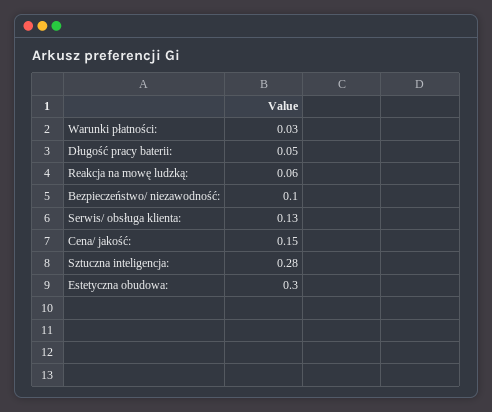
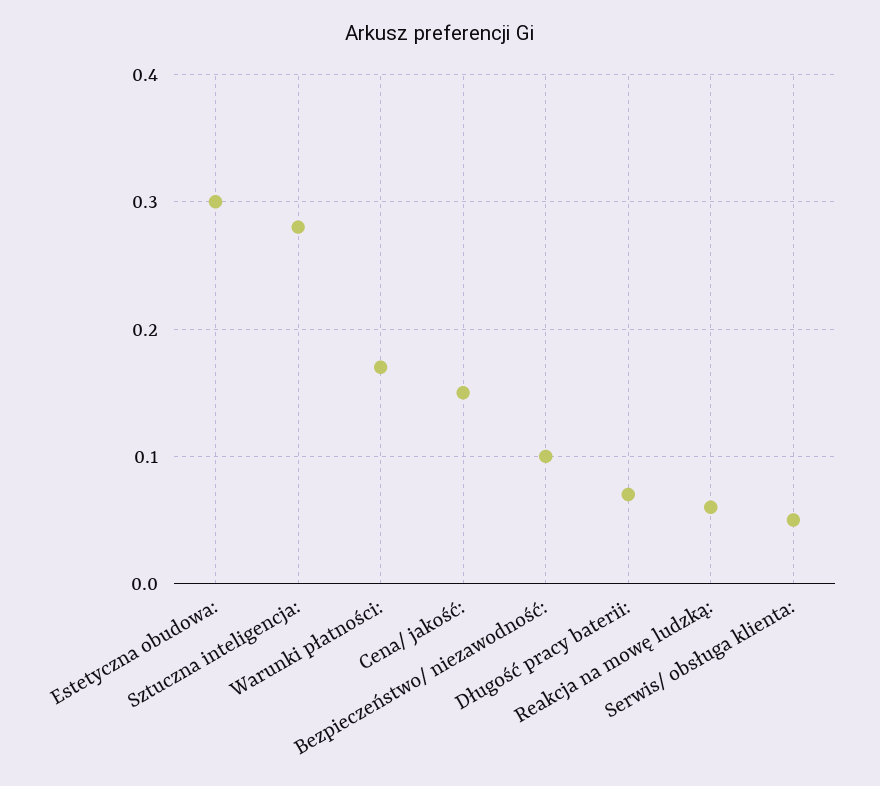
Warunki płatności:: 0.03 -> 0.17
Długość pracy baterii:: 0.05 -> 0.07
Serwis/ obsługa klienta:: 0.13 -> 0.05

